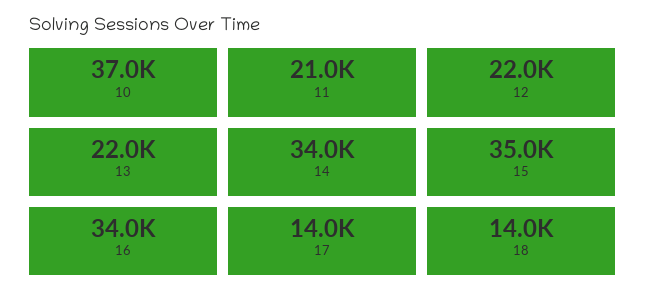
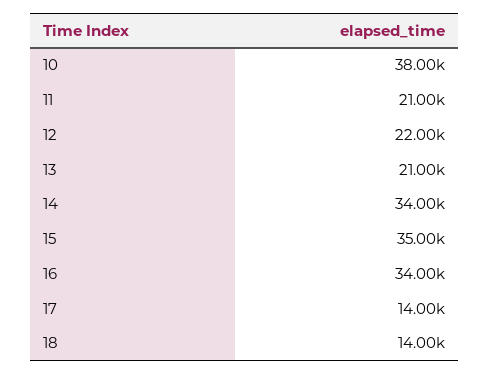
10: 37000 -> 38000
13: 22000 -> 21000

